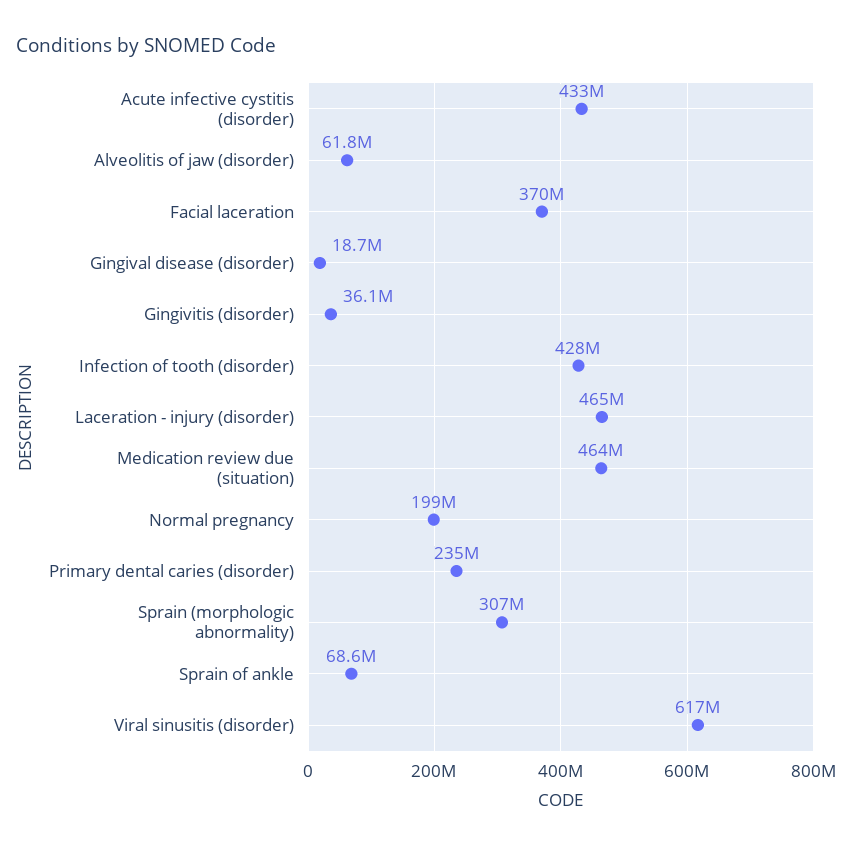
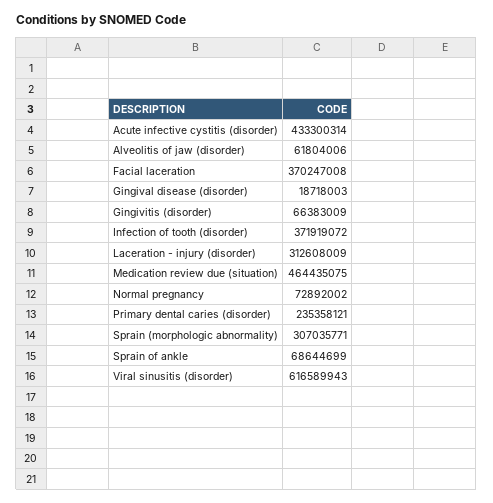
Gingivitis (disorder): 36100000 -> 66383009
Infection of tooth (disorder): 428000000 -> 371919072
Laceration - injury (disorder): 465000000 -> 312608009
Normal pregnancy: 199000000 -> 72892002

